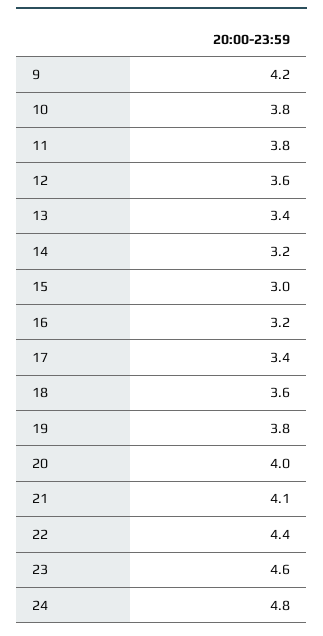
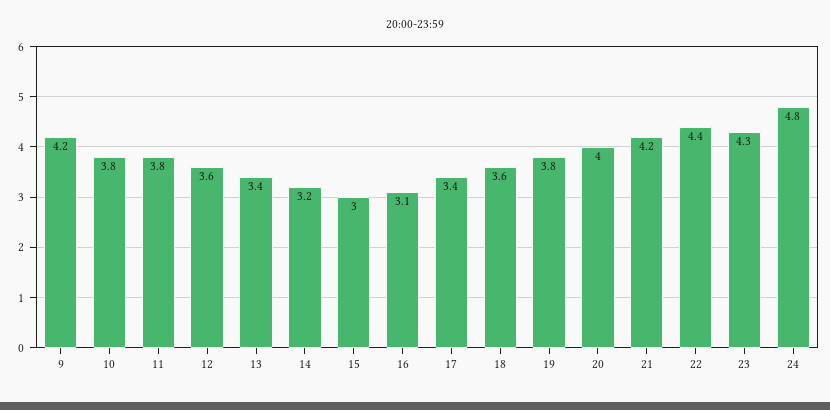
16: 3.2 -> 3.1
21: 4.1 -> 4.2
23: 4.6 -> 4.3

